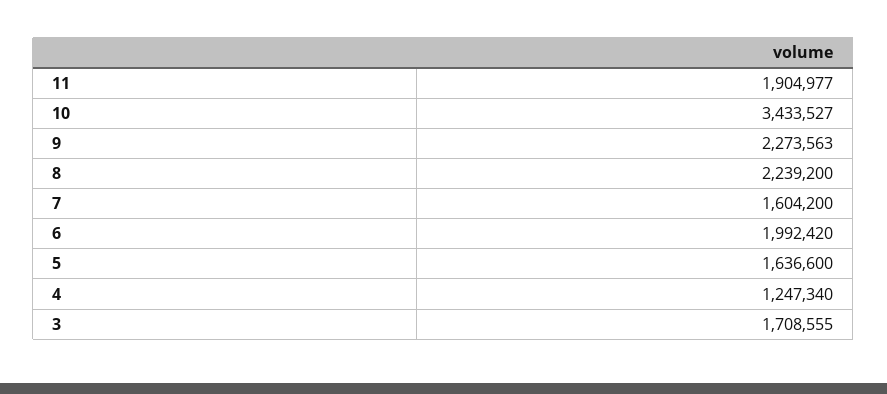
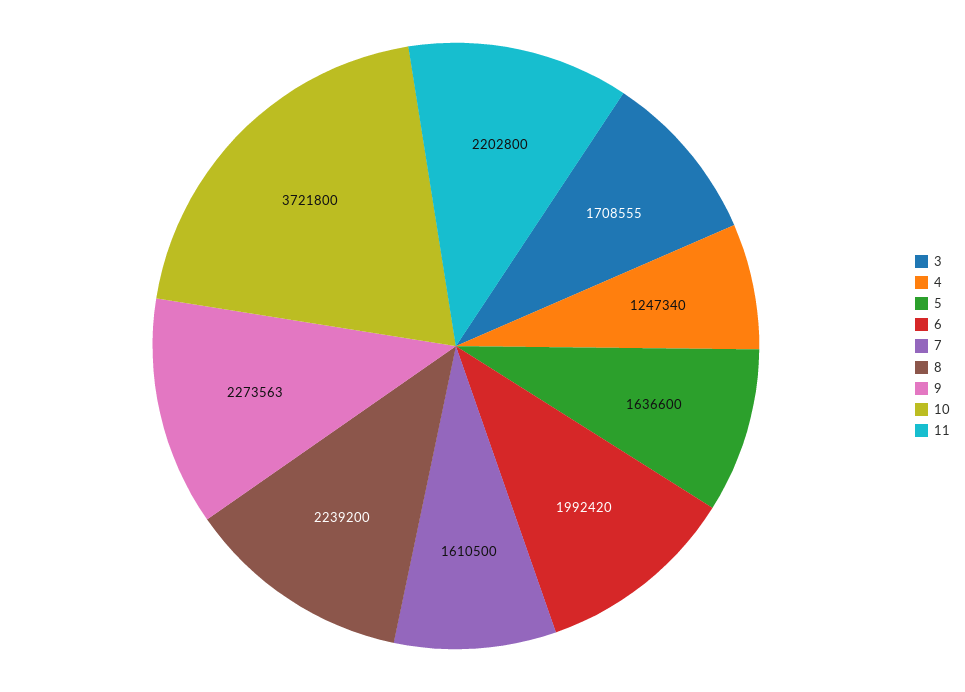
11: 1904977 -> 2202800
10: 3433527 -> 3721800
7: 1604200 -> 1610500

